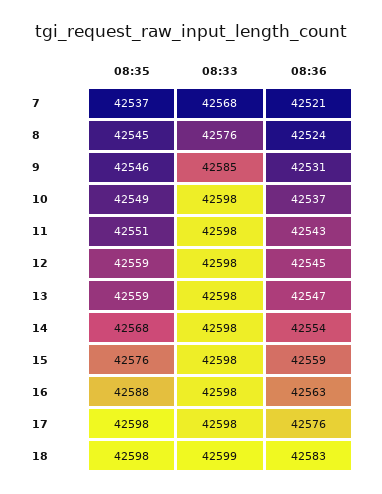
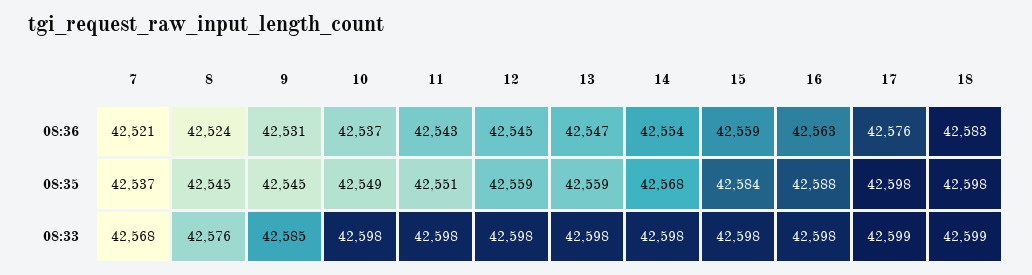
08:35, 9: 42546 -> 42545
08:35, 15: 42576 -> 42584
08:33, 17: 42598 -> 42599

